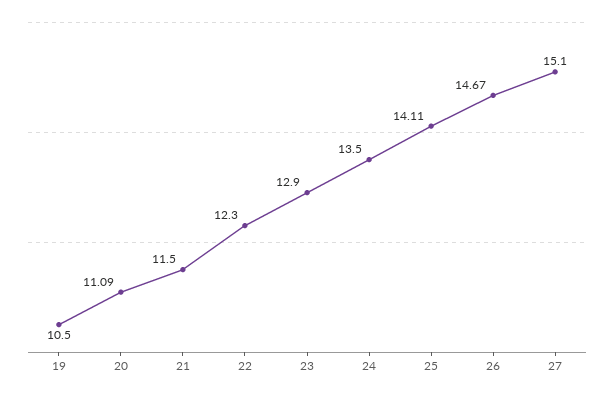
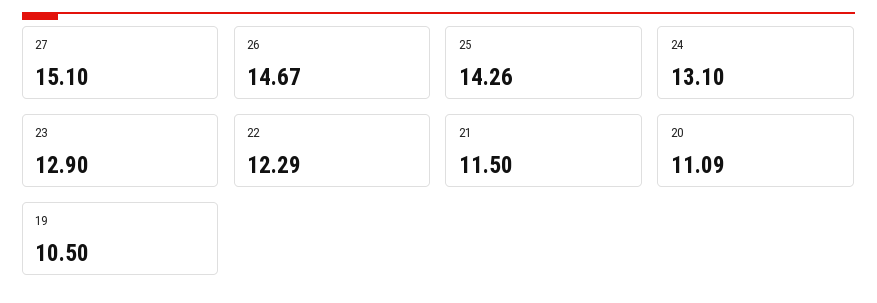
22: 12.3 -> 12.29
24: 13.5 -> 13.1
25: 14.11 -> 14.26

